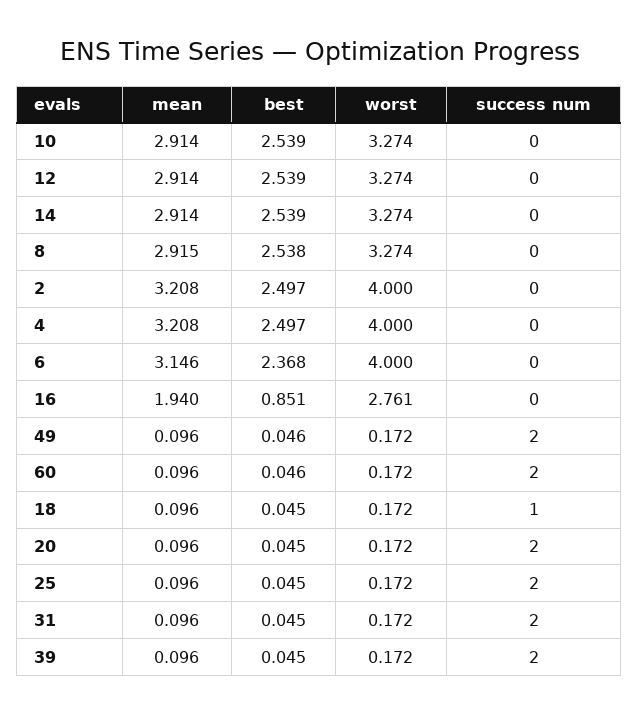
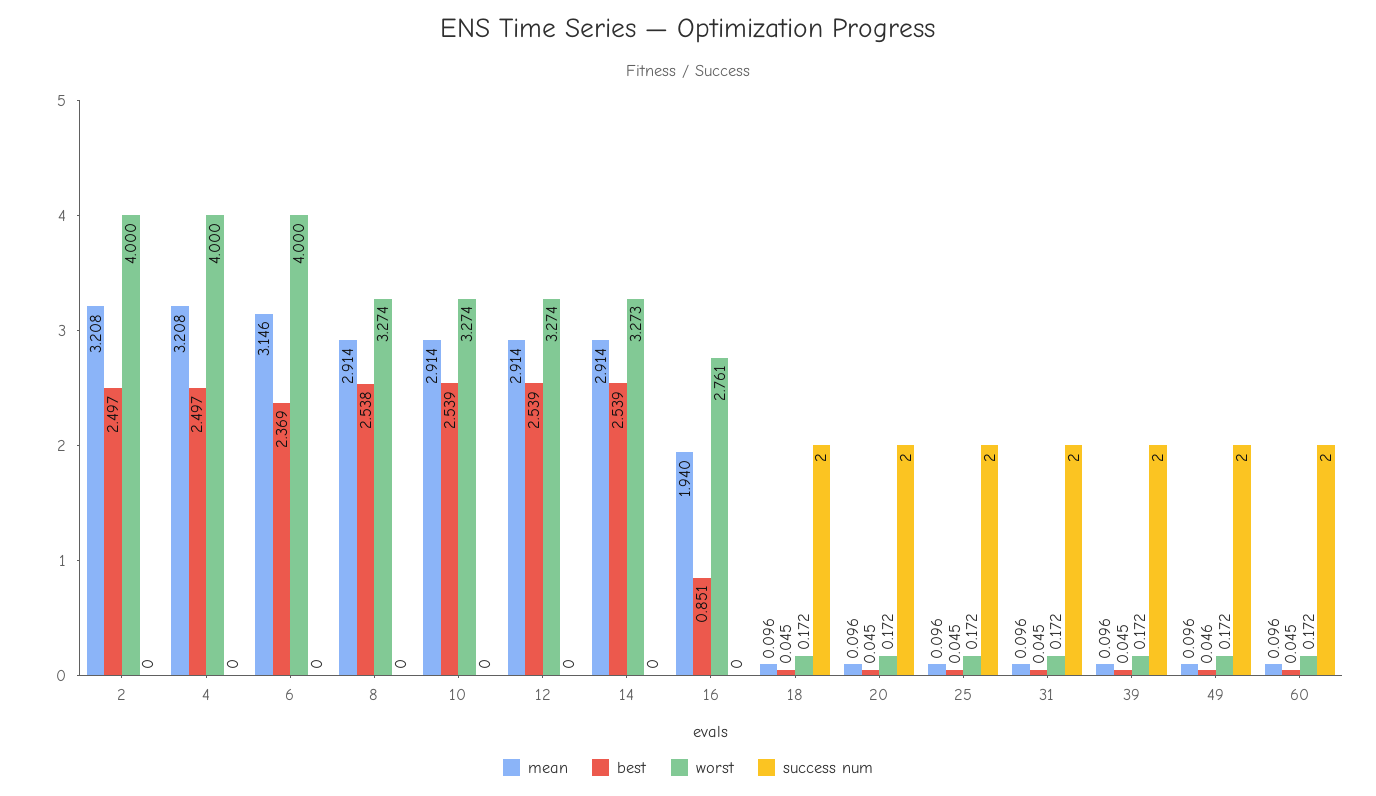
worst, 14: 3.274 -> 3.273
mean, 8: 2.915 -> 2.914
best, 6: 2.368 -> 2.369
best, 60: 0.046 -> 0.045
success num, 18: 1 -> 2

